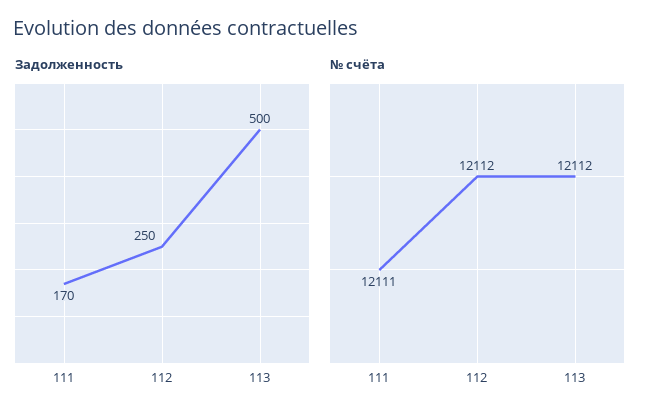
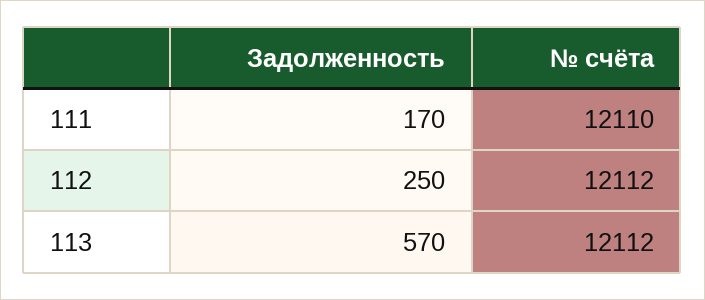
Задолженность, 113: 500 -> 570
№ счёта, 111: 12111 -> 12110

